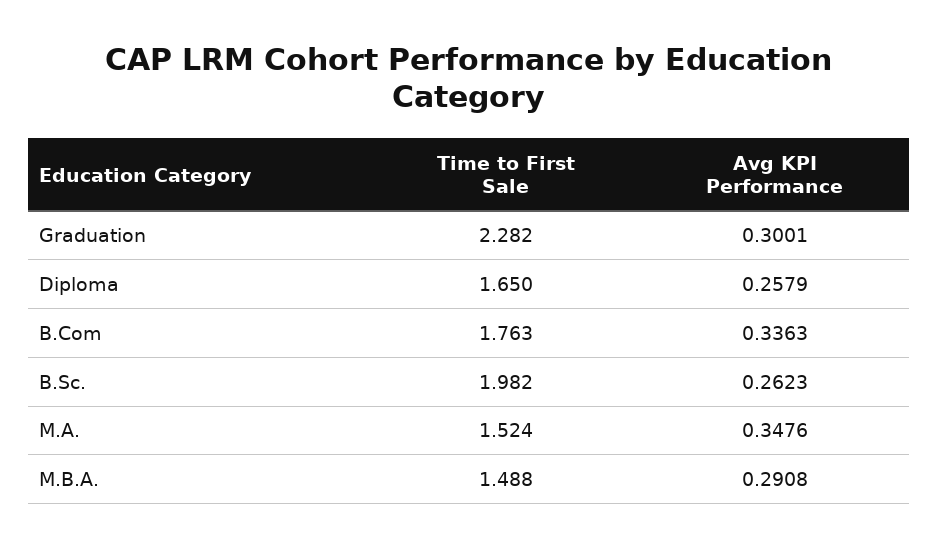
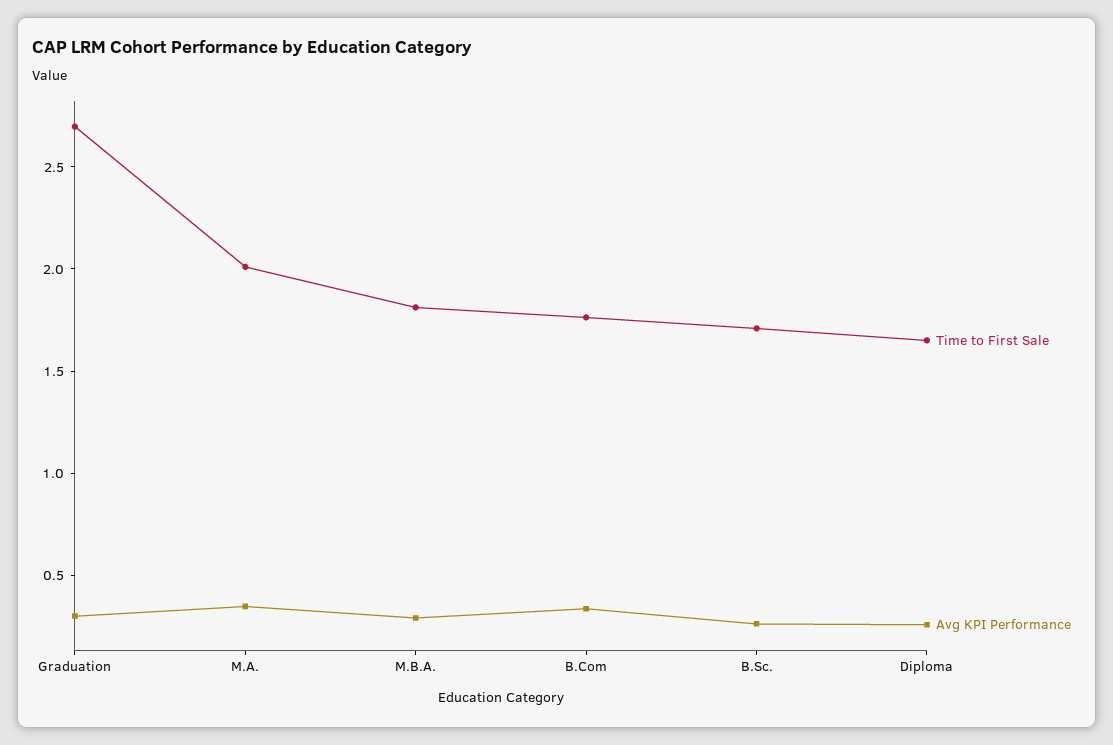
Time to First Sale, Graduation: 2.282 -> 2.7
Time to First Sale, B.Sc.: 1.982 -> 1.7
Time to First Sale, M.A.: 1.524 -> 2
Time to First Sale, M.B.A.: 1.488 -> 1.8

